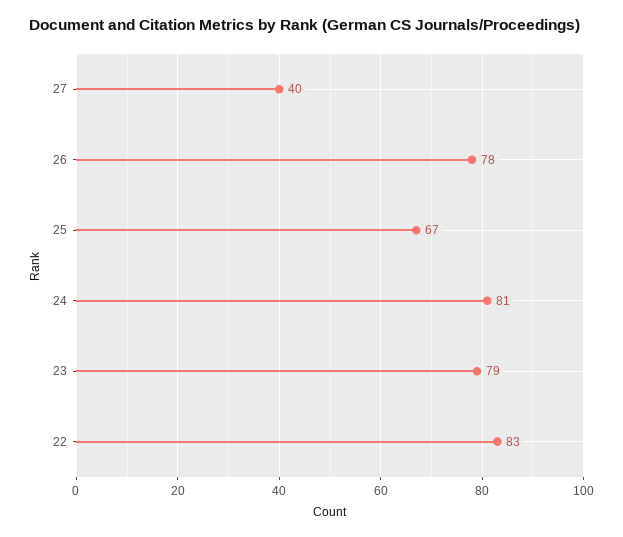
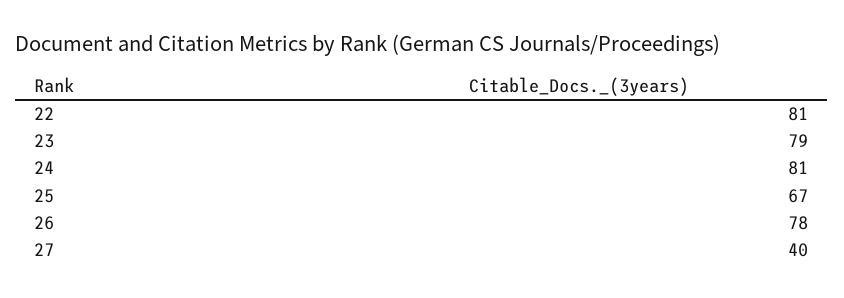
22: 83 -> 81

